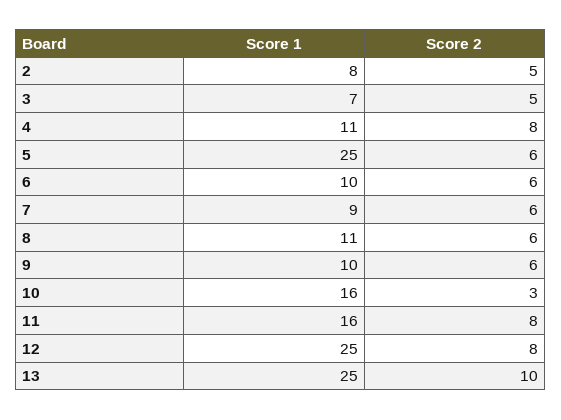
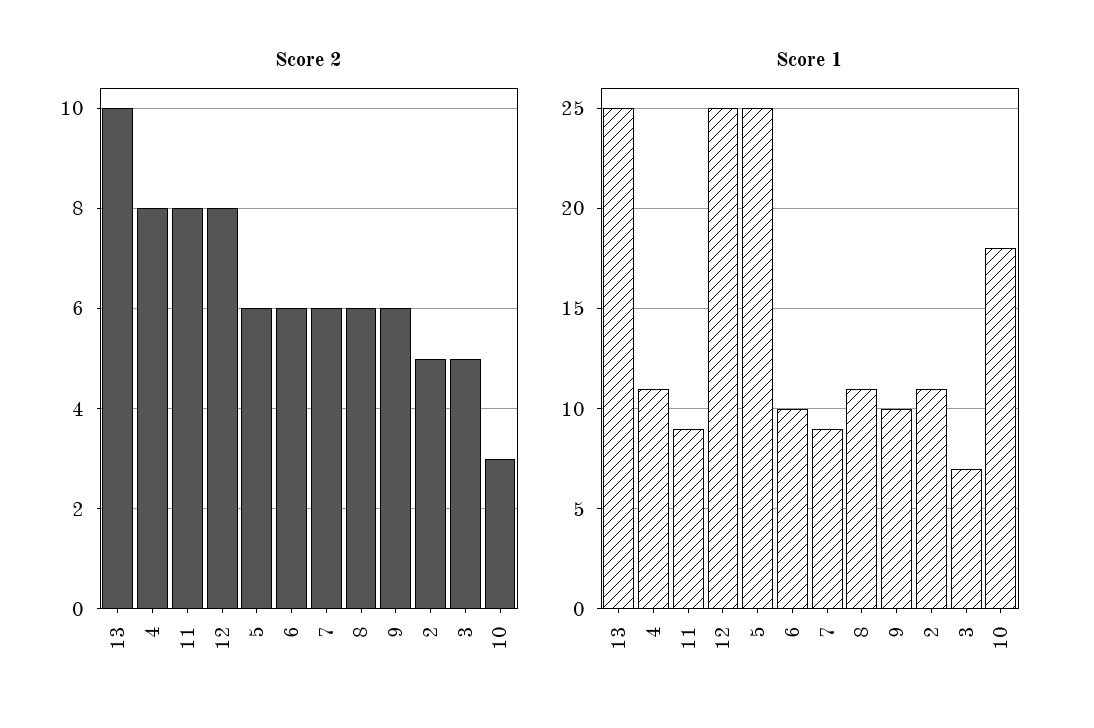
Score 1, 2: 8 -> 11
Score 1, 10: 16 -> 18
Score 1, 11: 16 -> 9

